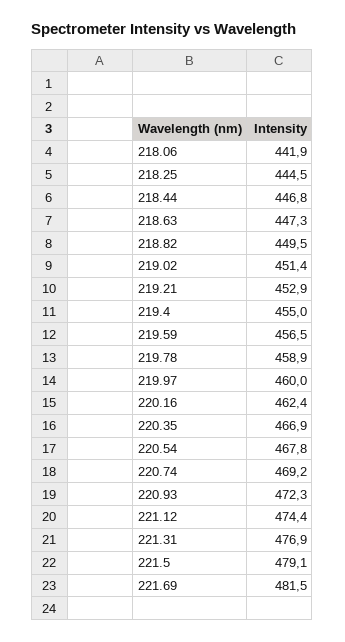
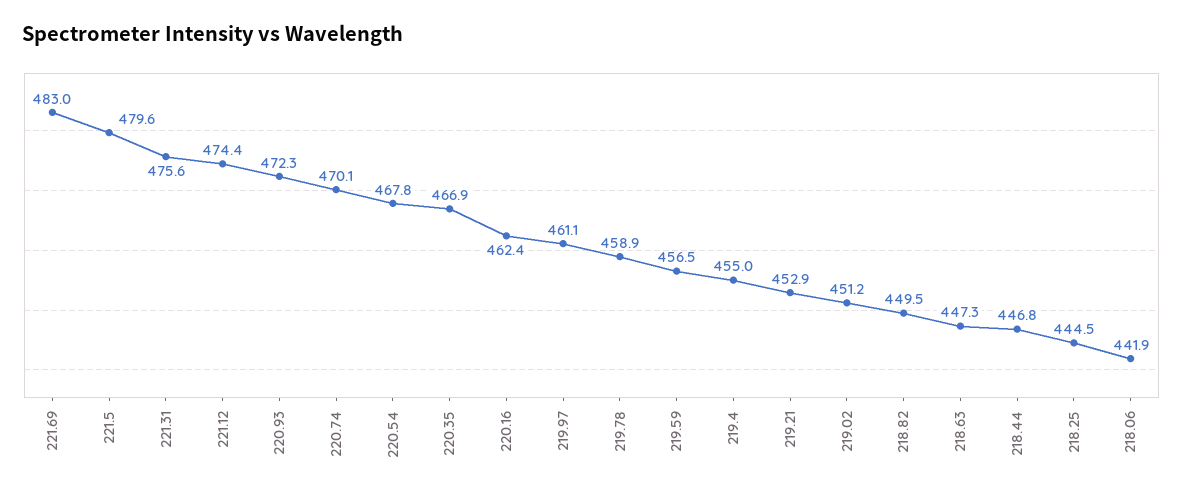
219.02: 451.4 -> 451.2
219.97: 460 -> 461.1
220.74: 469.2 -> 470.1
221.31: 476.9 -> 475.6
221.5: 479.1 -> 479.6
221.69: 481.5 -> 483

